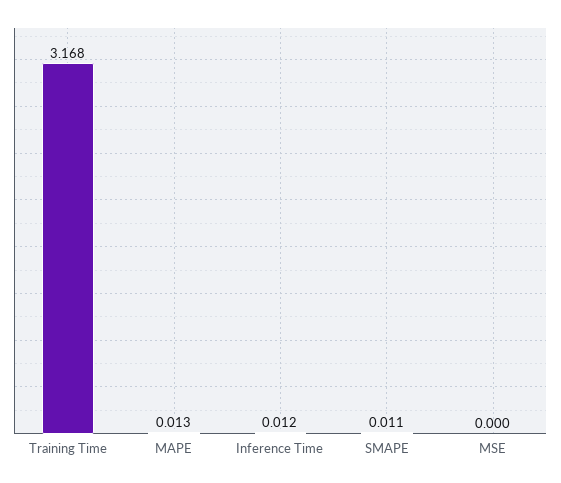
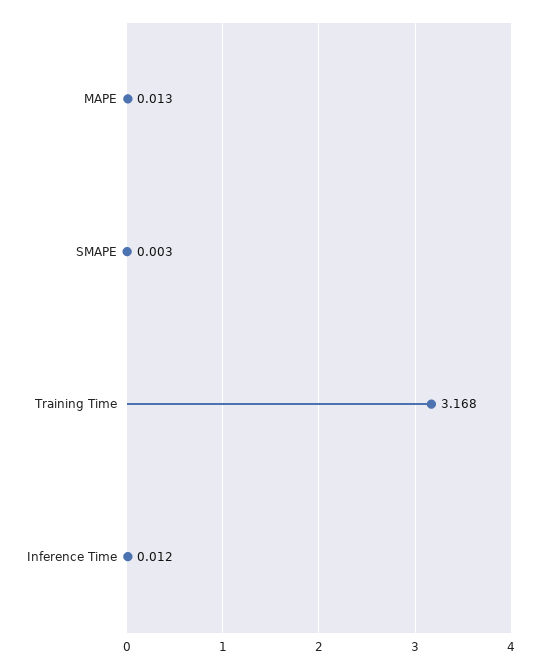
SMAPE: 0.011 -> 0.003
MSE: 0 -> none

